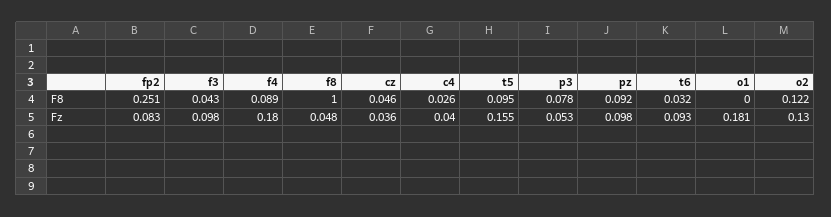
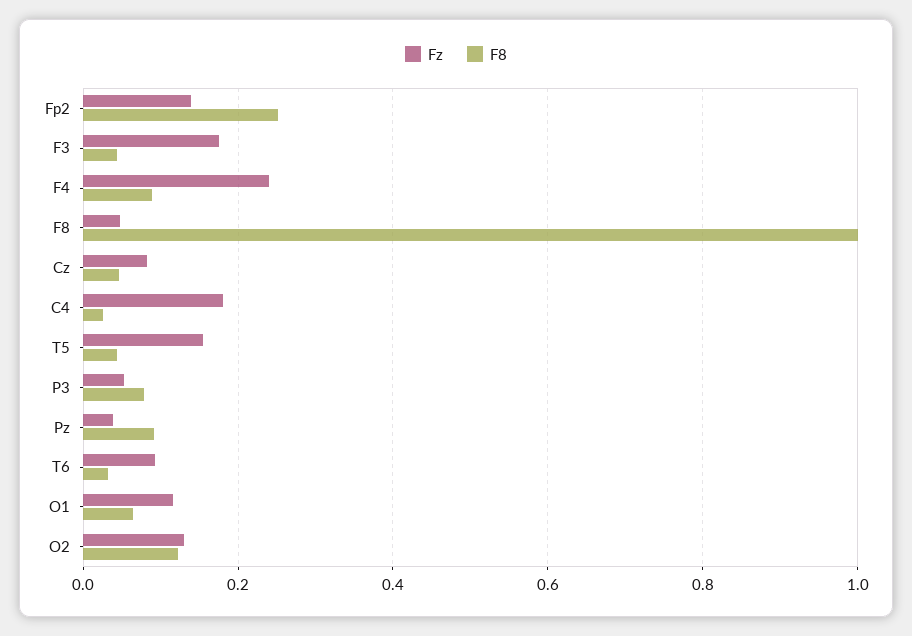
F8, t5: 0.095 -> 0.04
F8, o1: 0 -> 0.06
Fz, fp2: 0.083 -> 0.14
Fz, f3: 0.098 -> 0.18
Fz, f4: 0.18 -> 0.24
Fz, cz: 0.036 -> 0.08
Fz, c4: 0.04 -> 0.18
Fz, pz: 0.098 -> 0.04
Fz, o1: 0.181 -> 0.12

